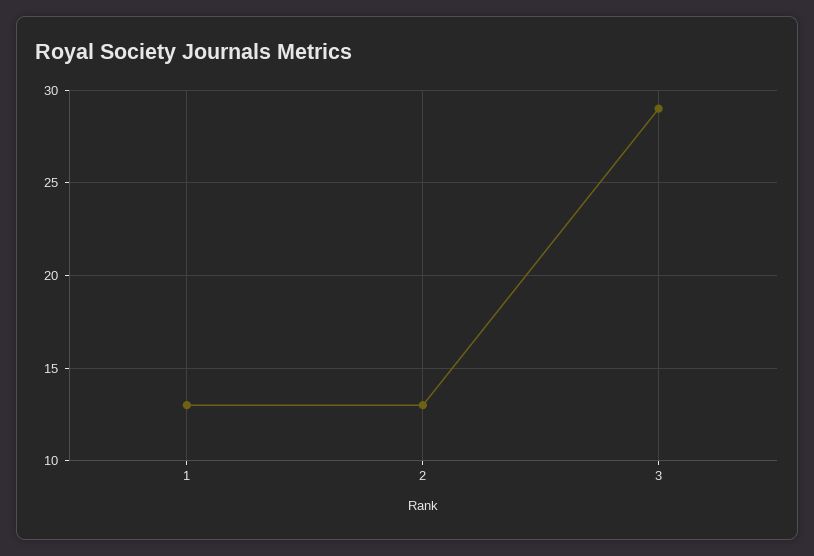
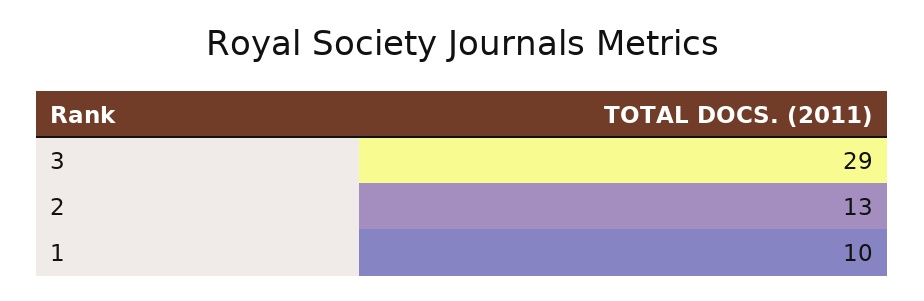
1: 13 -> 10

